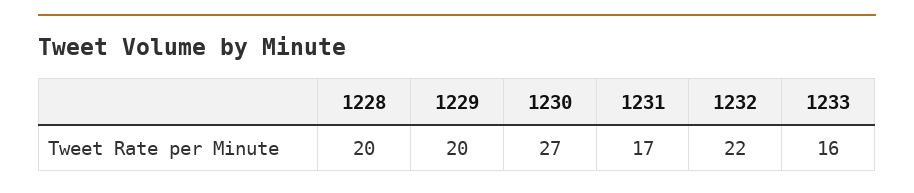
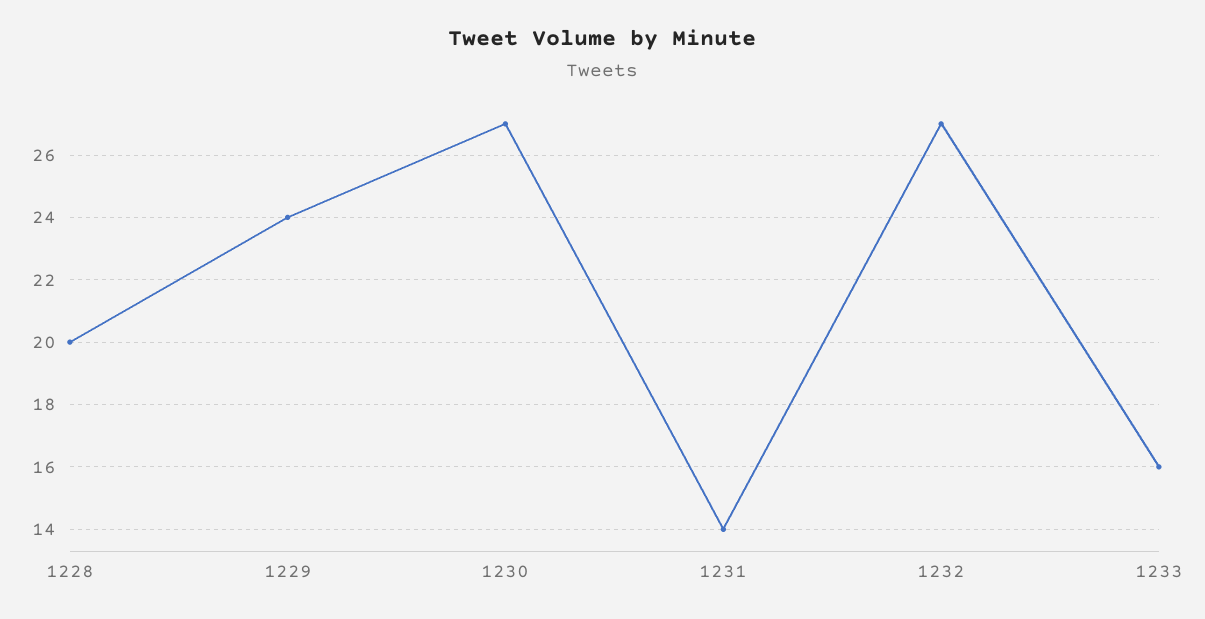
1229: 20 -> 24
1231: 17 -> 14
1232: 22 -> 27

